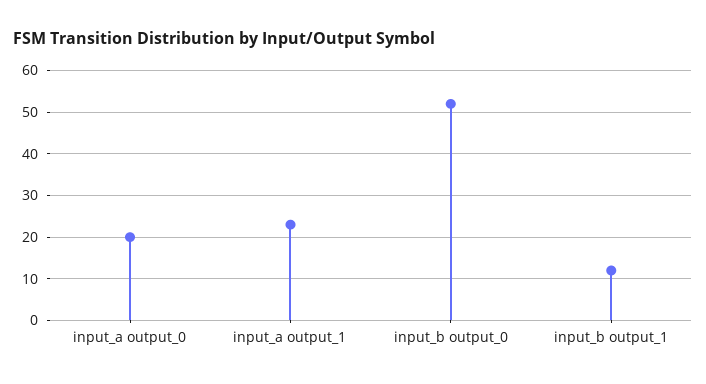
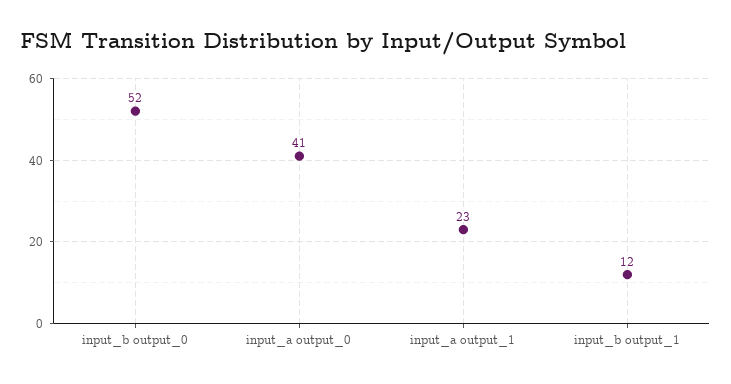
input_a output_0: 20 -> 41

